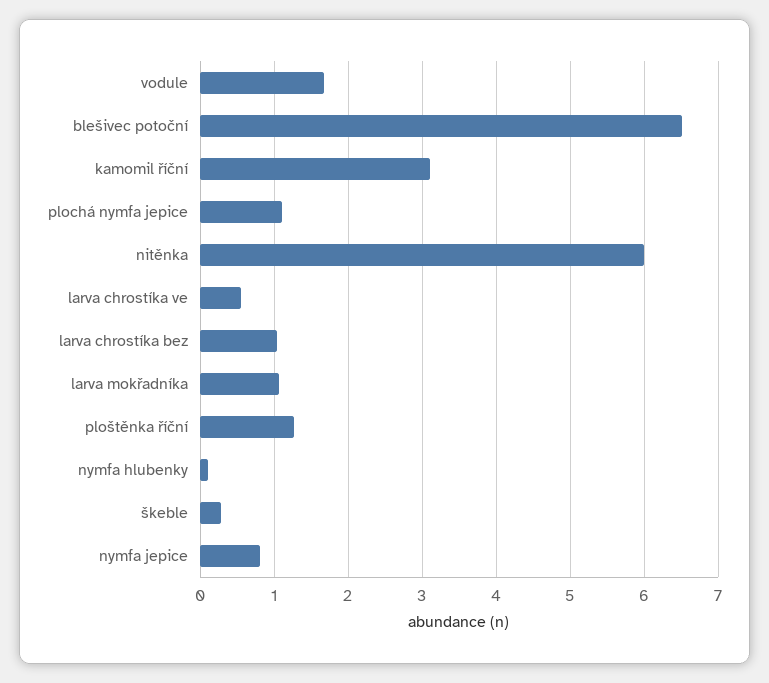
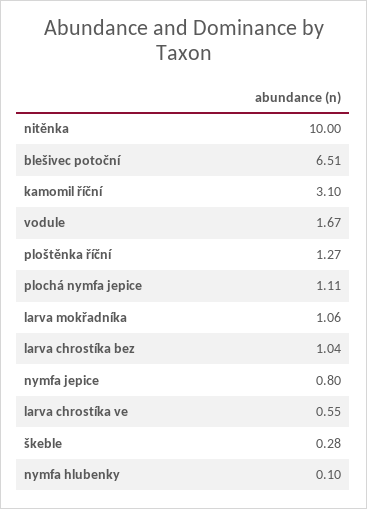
nitěnka: 6 -> 10

